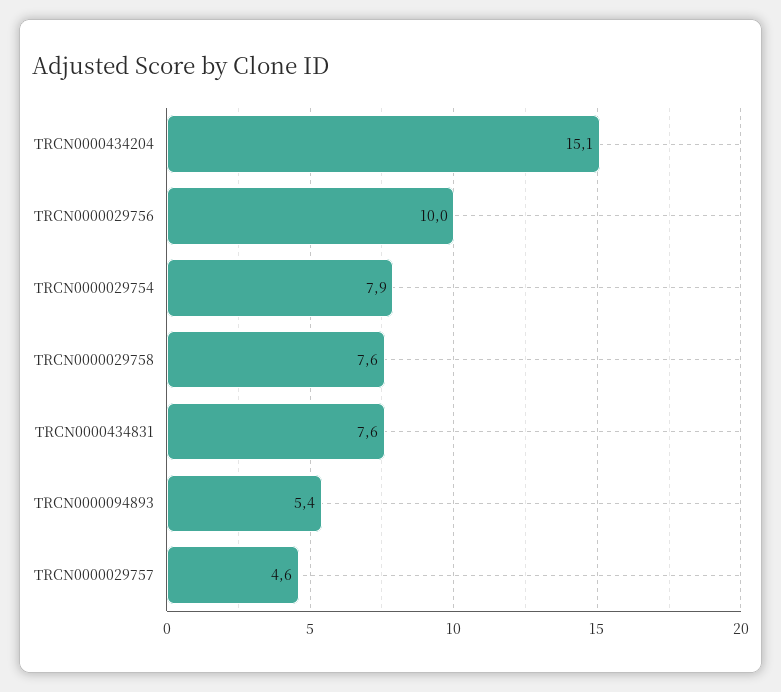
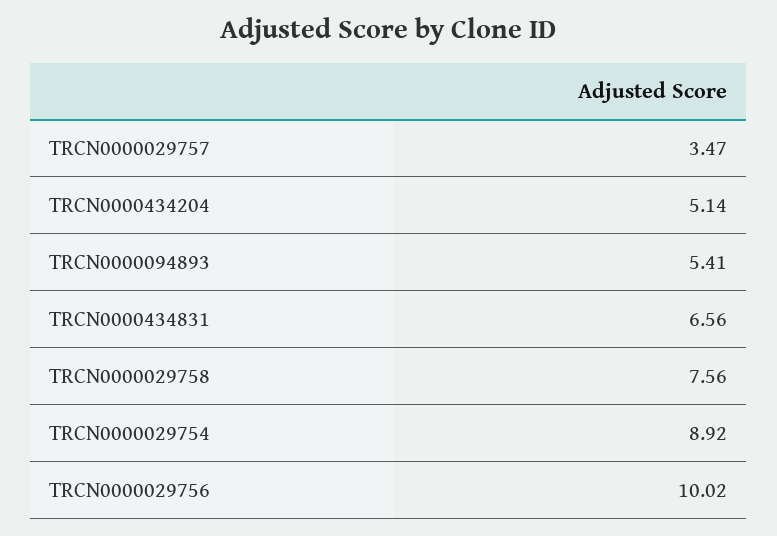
TRCN0000434204: 15.1 -> 5.14
TRCN0000029754: 7.9 -> 8.92
TRCN0000434831: 7.6 -> 6.56
TRCN0000029757: 4.6 -> 3.47

